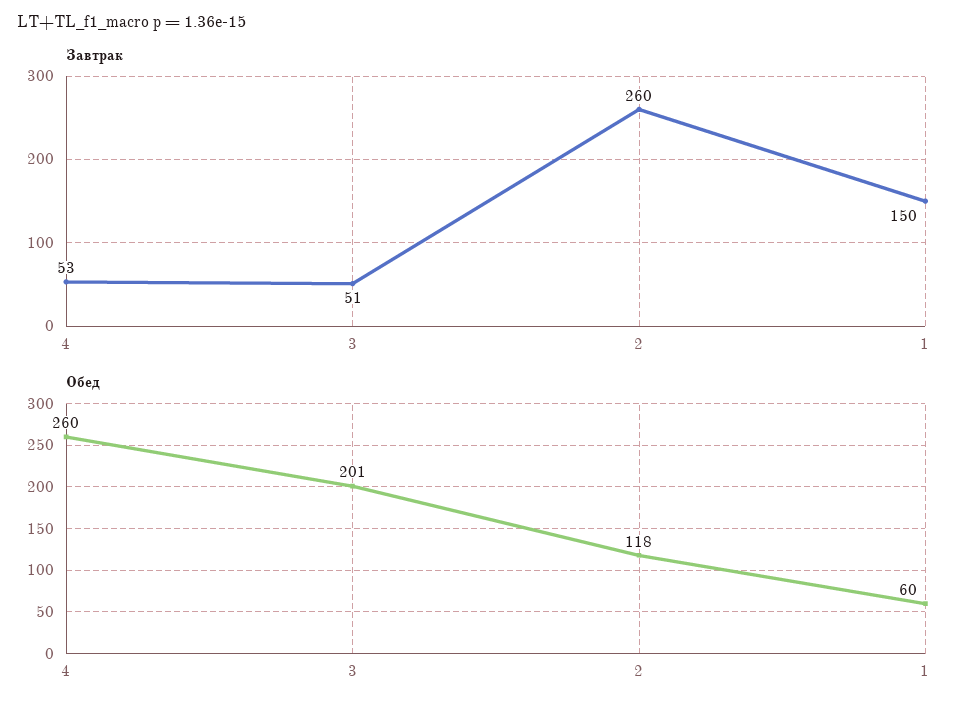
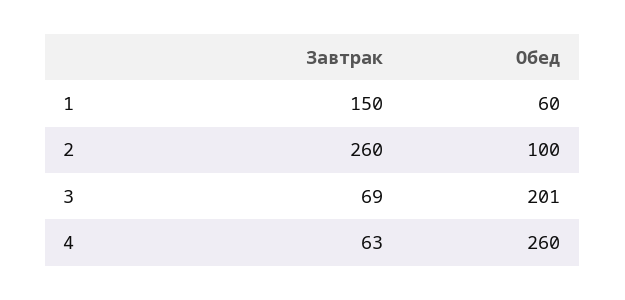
Завтрак, 4: 53 -> 63
Завтрак, 3: 51 -> 69
Обед, 2: 118 -> 100

